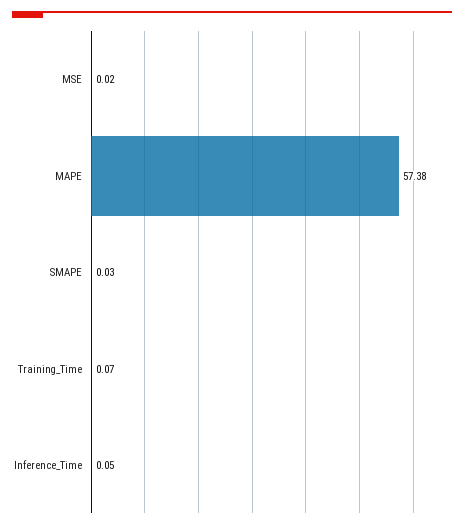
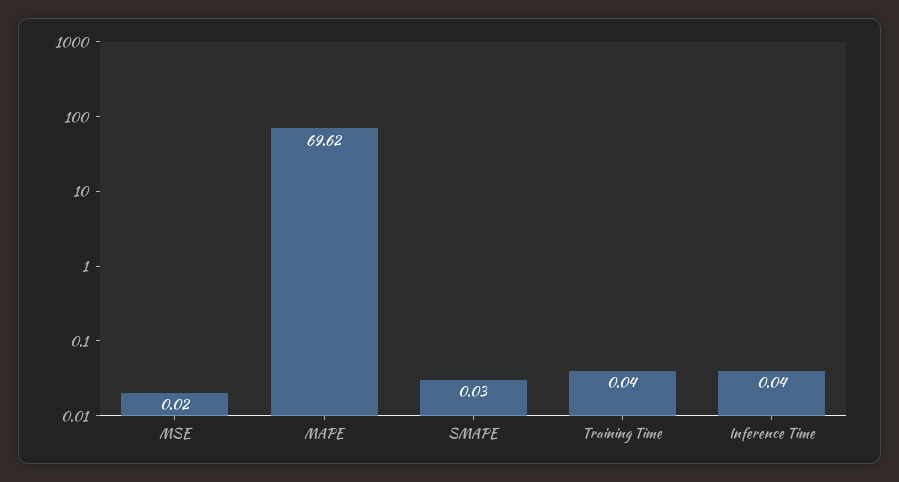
MAPE: 57.38 -> 69.62
Training_Time: 0.07 -> 0.04
Inference_Time: 0.05 -> 0.04

